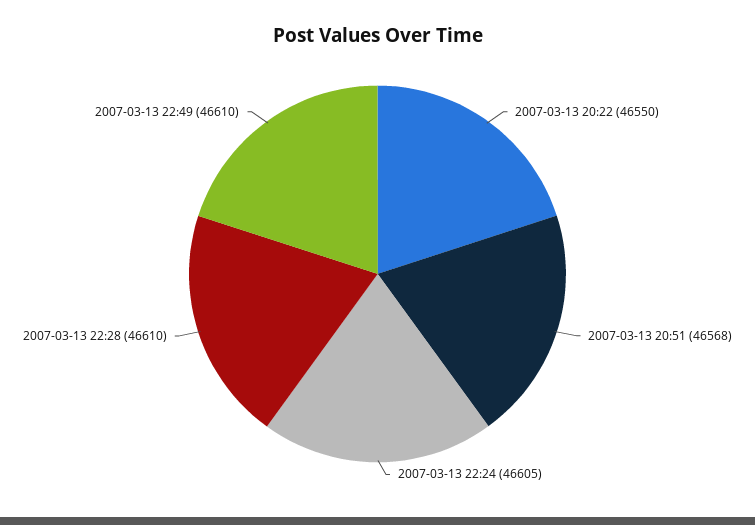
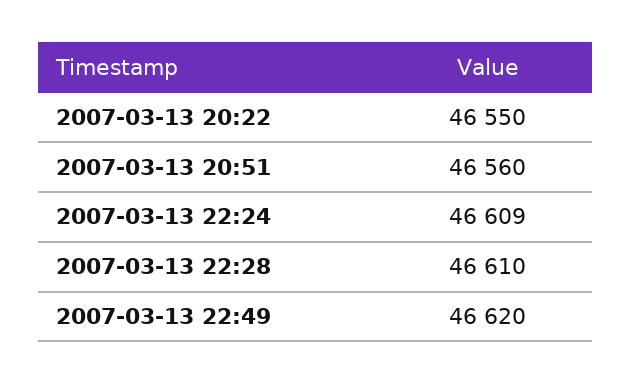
2007-03-13 20:51: 46568 -> 46560
2007-03-13 22:24: 46605 -> 46609
2007-03-13 22:49: 46610 -> 46620

